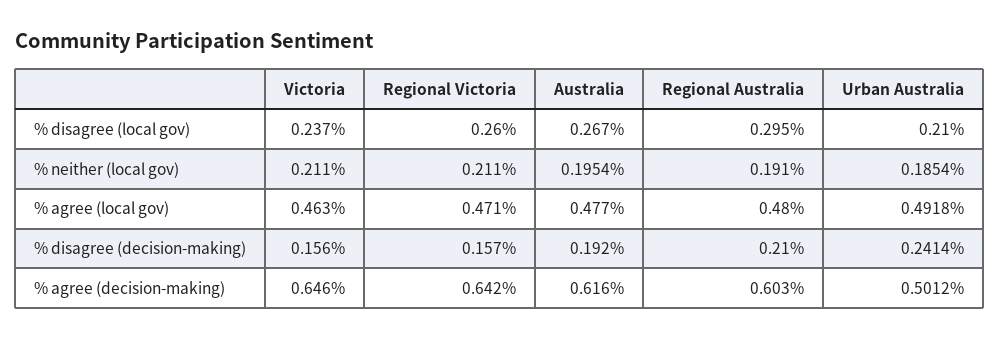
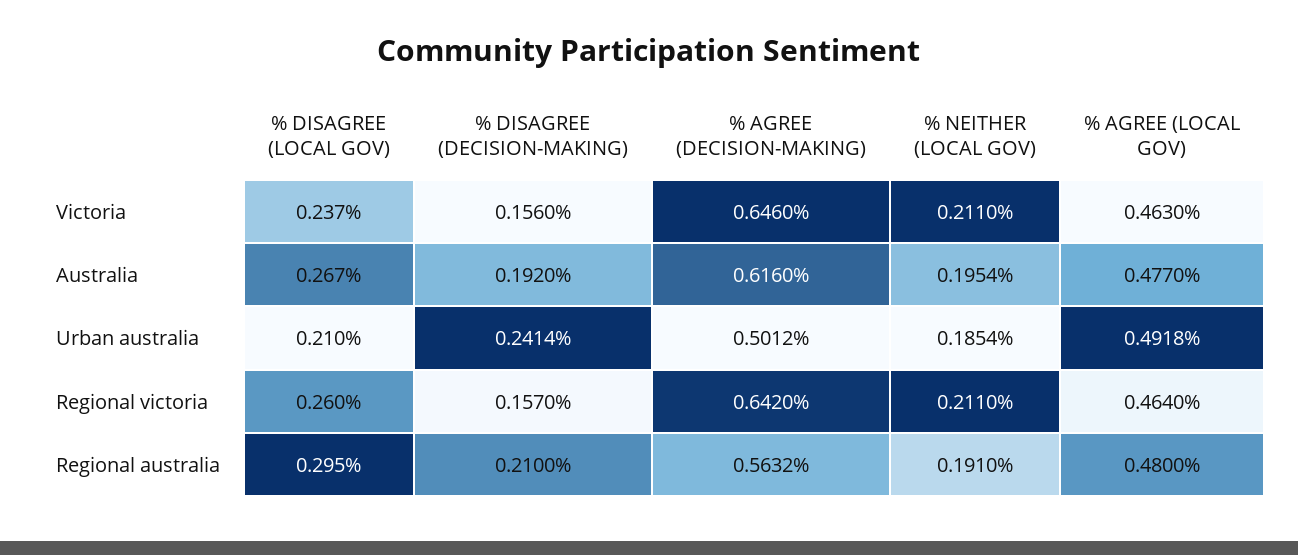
Regional Victoria, % agree (local gov): 0.471 -> 0.464
Regional Australia, % agree (decision-making): 0.603 -> 0.5632

